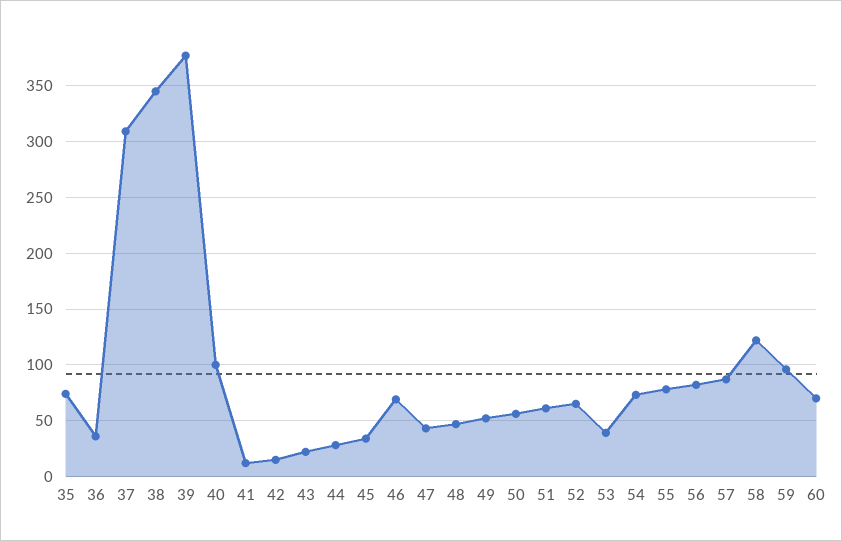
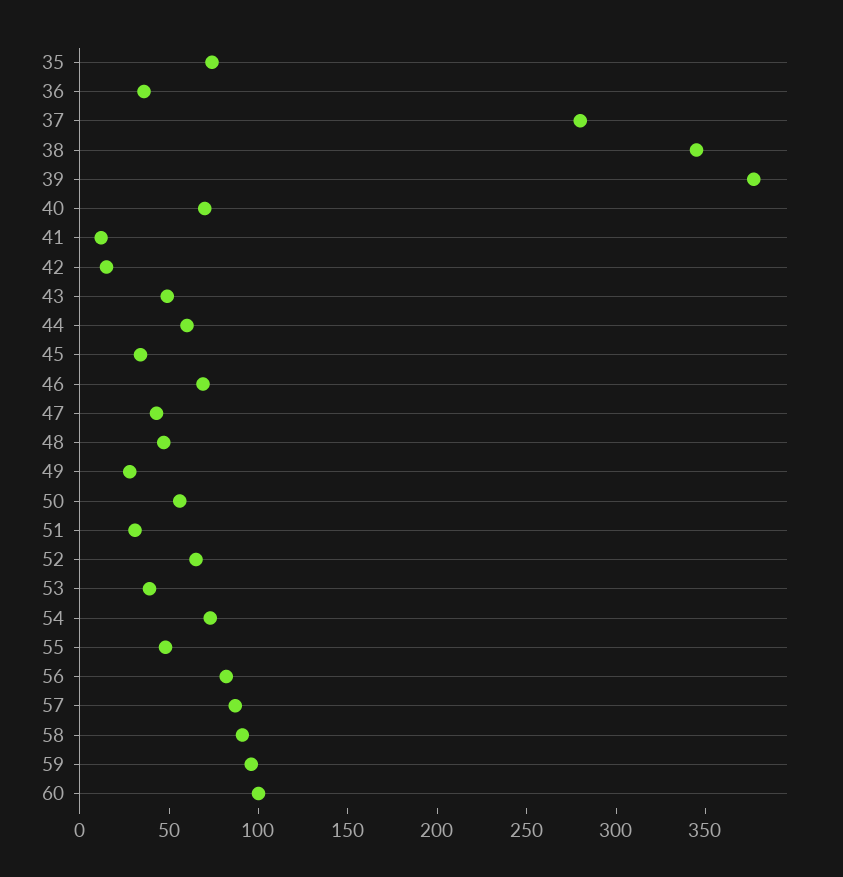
37: 310 -> 280
40: 100 -> 70
43: 20 -> 50
44: 30 -> 60
49: 50 -> 30
51: 60 -> 30
55: 80 -> 50
58: 120 -> 90
60: 70 -> 100

